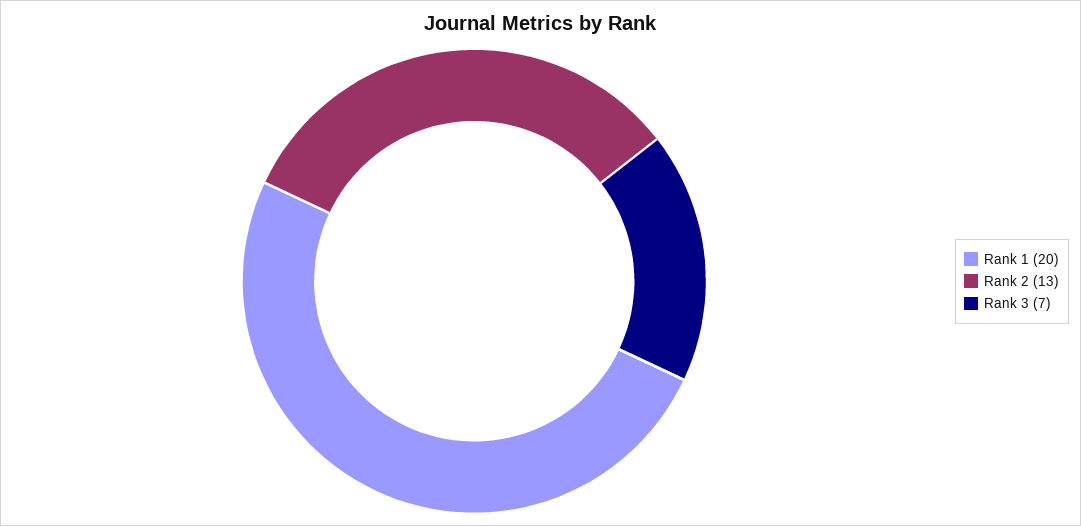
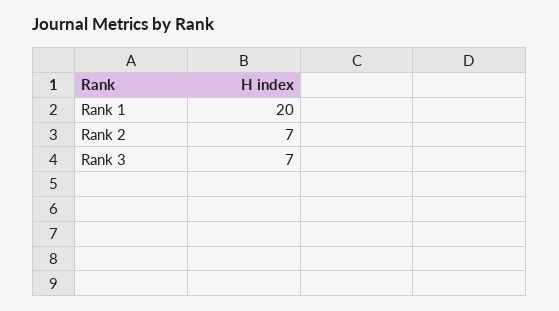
Rank 2: 13 -> 7

